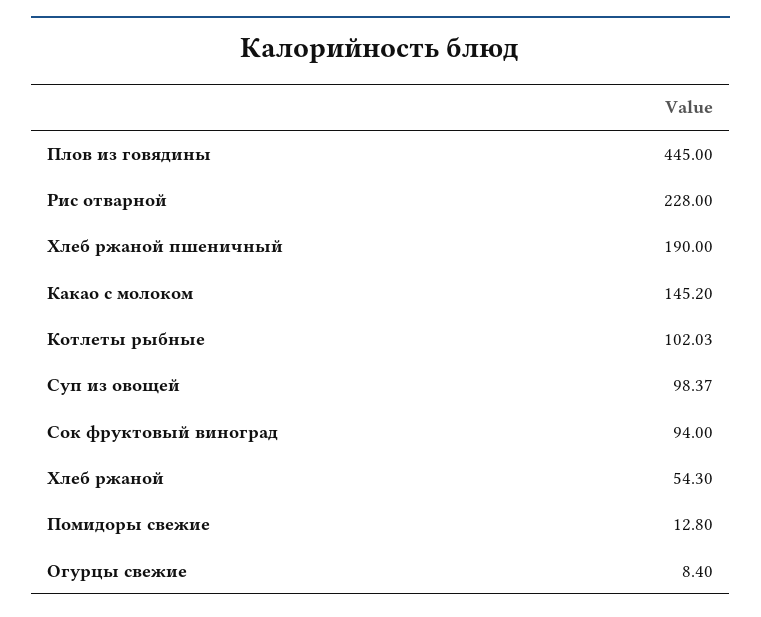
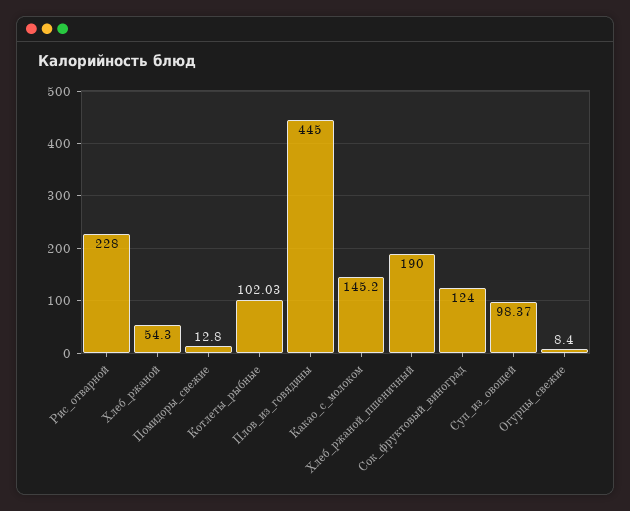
Сок фруктовый виноград: 94 -> 124

